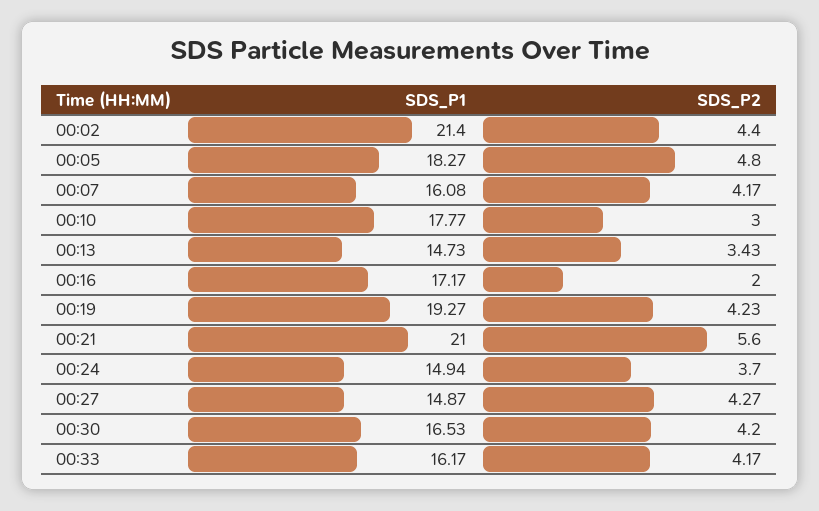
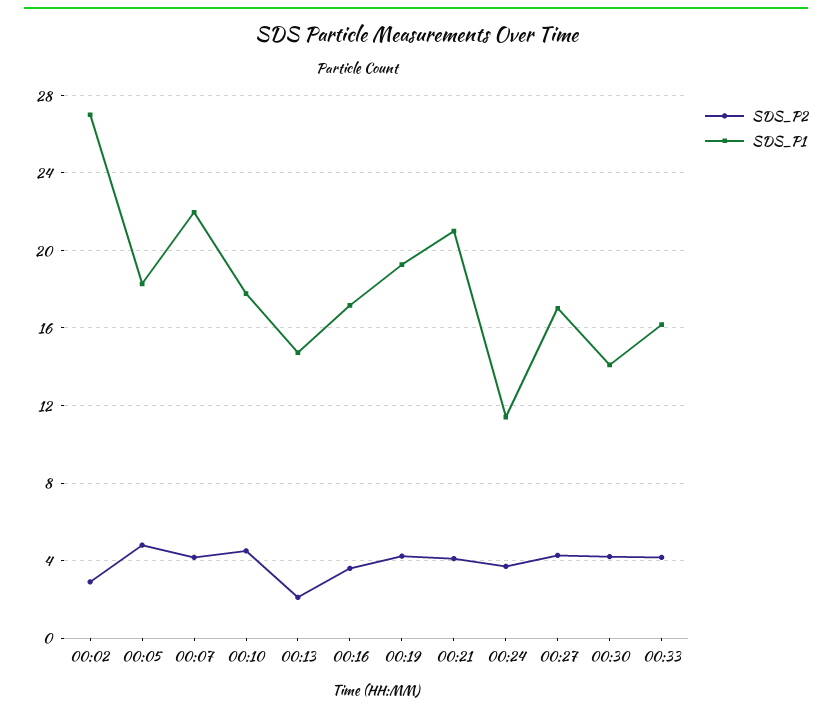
SDS_P1, 00:02: 21.4 -> 27
SDS_P2, 00:02: 4.4 -> 3
SDS_P1, 00:07: 16.08 -> 22
SDS_P2, 00:10: 3 -> 4.5
SDS_P2, 00:13: 3.43 -> 2
SDS_P2, 00:16: 2 -> 3.5
SDS_P2, 00:21: 5.6 -> 4
SDS_P1, 00:24: 14.94 -> 11.5
SDS_P1, 00:27: 14.87 -> 17
SDS_P1, 00:30: 16.53 -> 14

